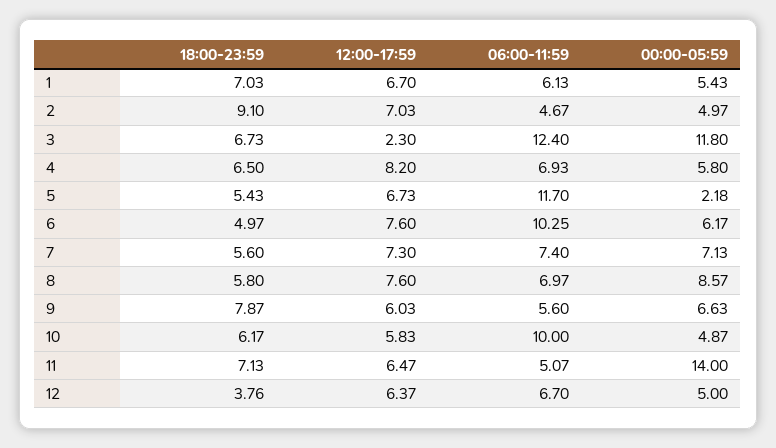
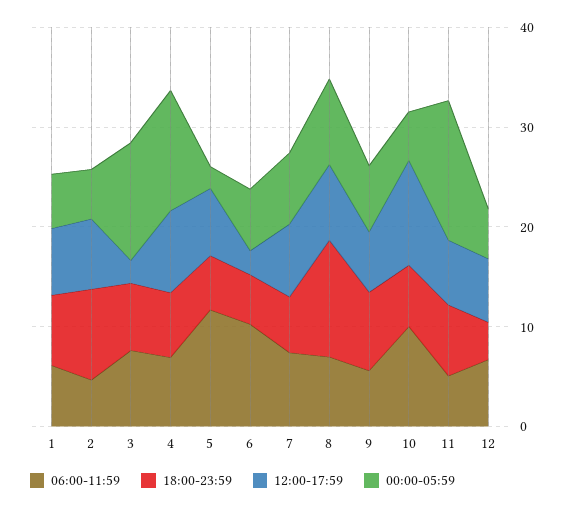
06:00-11:59, 3: 12.4 -> 8
00:00-05:59, 4: 5.8 -> 12
12:00-17:59, 6: 7.6 -> 2
18:00-23:59, 8: 5.8 -> 12
12:00-17:59, 10: 5.83 -> 10

